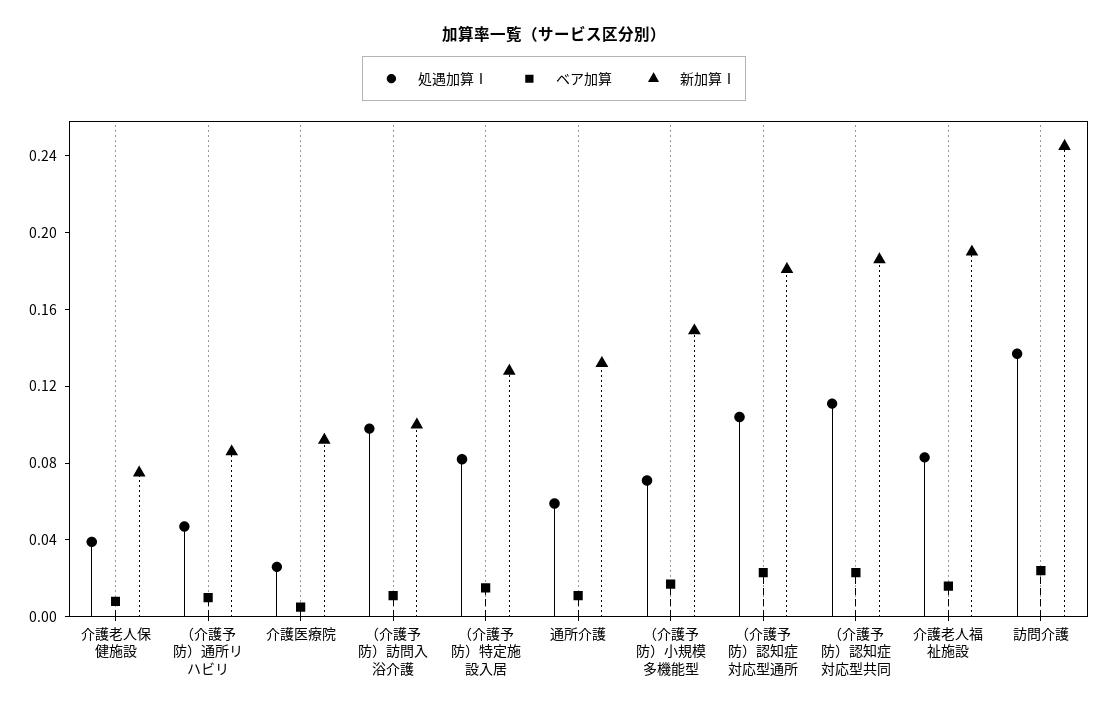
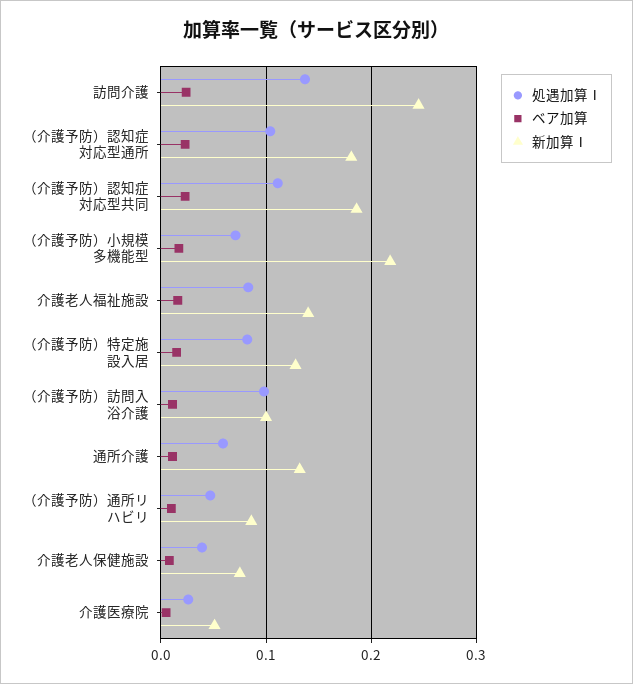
新加算Ⅰ, 介護医療院: 0.09 -> 0.05
新加算Ⅰ, （介護予防）小規模多機能型: 0.15 -> 0.22
新加算Ⅰ, 介護老人福祉施設: 0.19 -> 0.14

